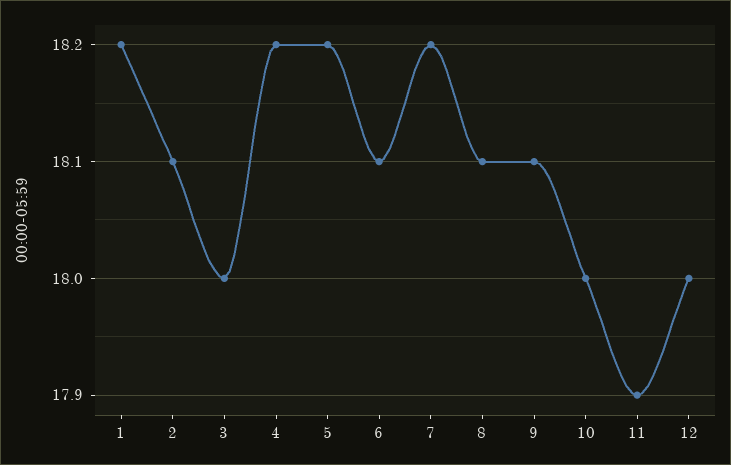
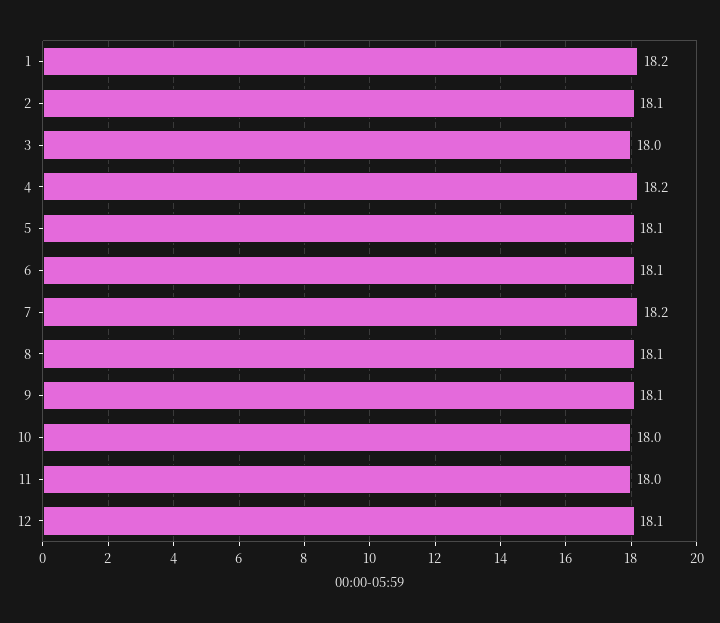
5: 18.2 -> 18.1
11: 17.9 -> 18
12: 18 -> 18.1

